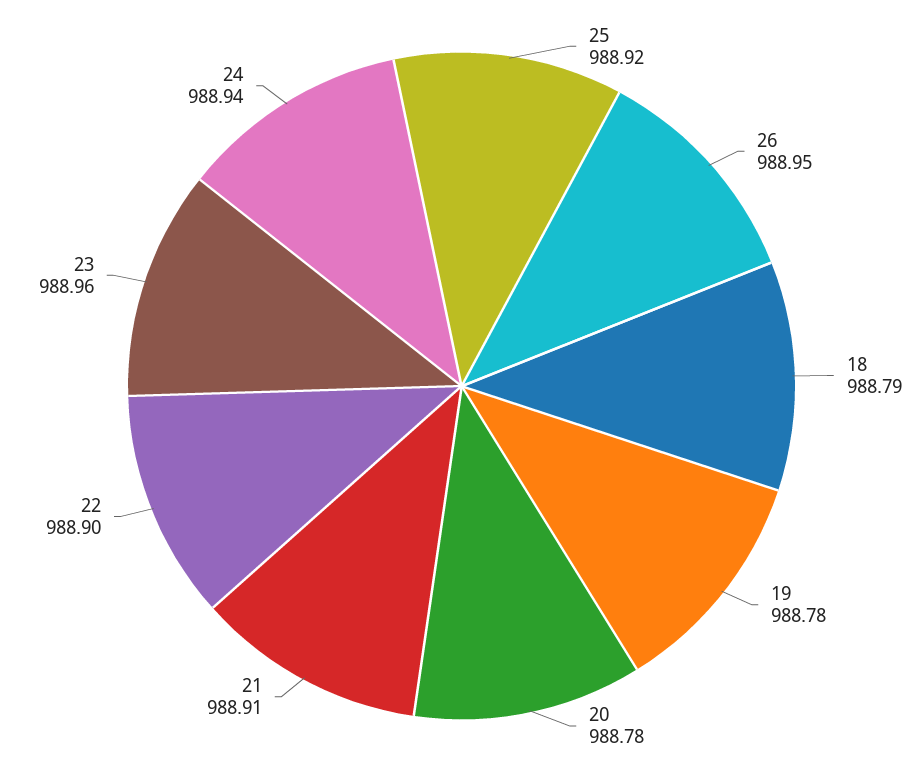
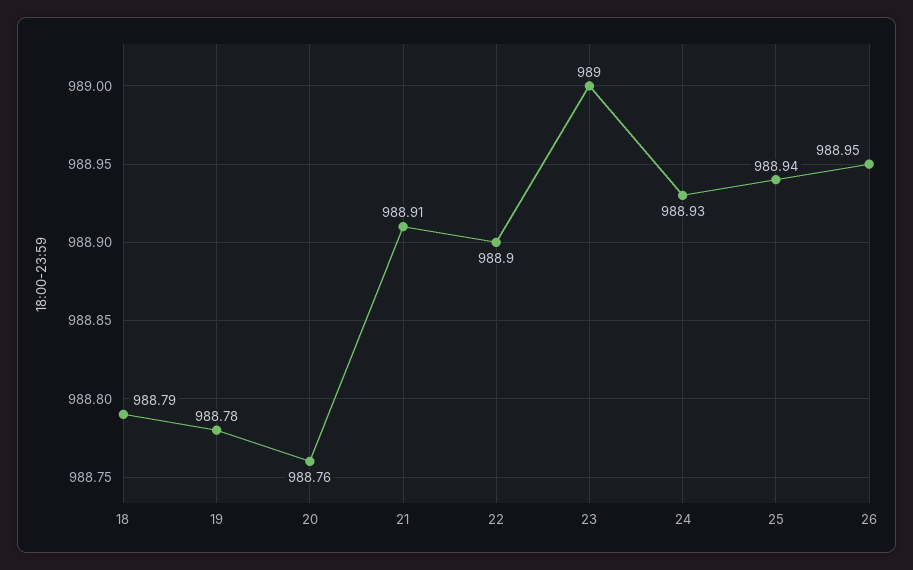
25: 988.92 -> 988.94
20: 988.78 -> 988.76
23: 988.96 -> 989
24: 988.94 -> 988.93

